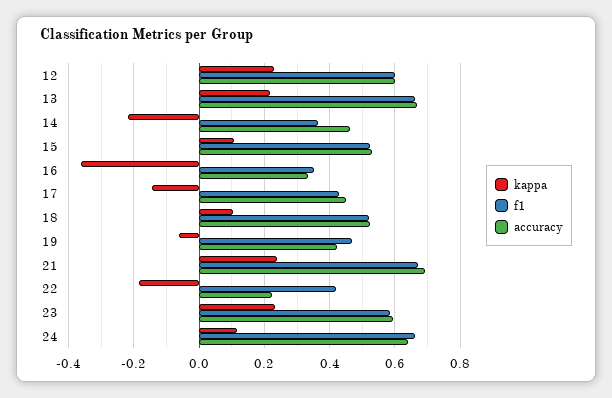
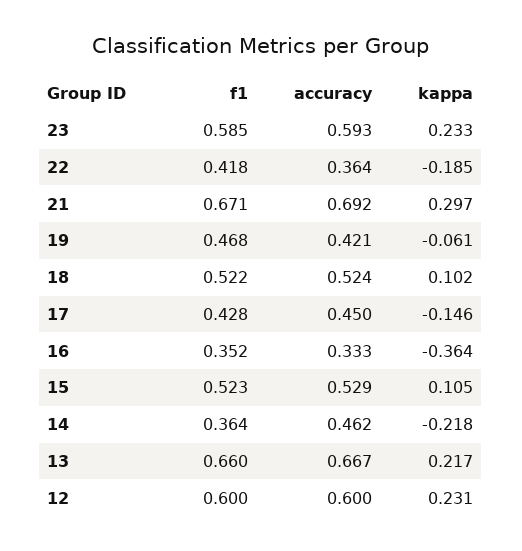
kappa, 21: 0.24 -> 0.297
accuracy, 22: 0.22 -> 0.364
kappa, 24: 0.12 -> none
f1, 24: 0.66 -> none
accuracy, 24: 0.64 -> none

